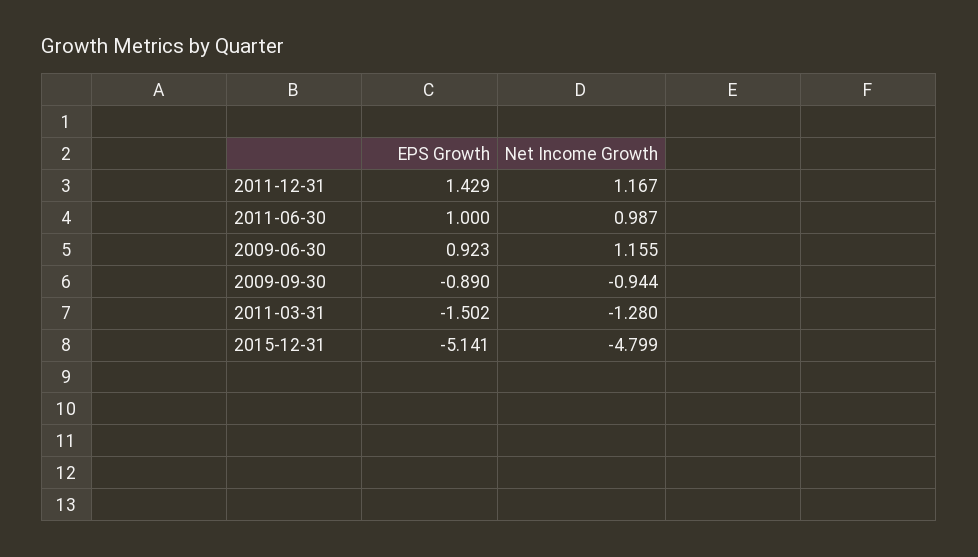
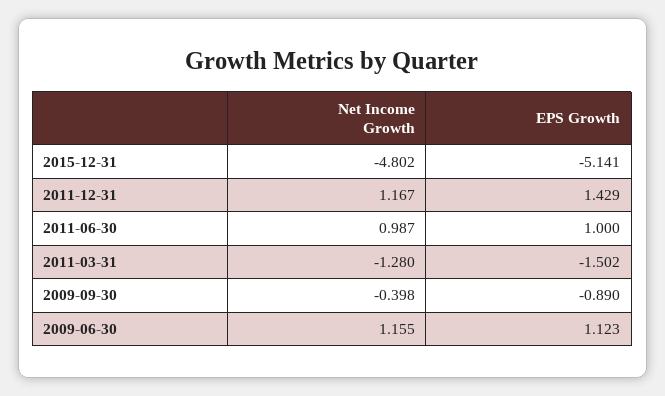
EPS Growth, 2009-06-30: 0.923 -> 1.123
Net Income Growth, 2009-09-30: -0.944 -> -0.398
Net Income Growth, 2015-12-31: -4.799 -> -4.802

